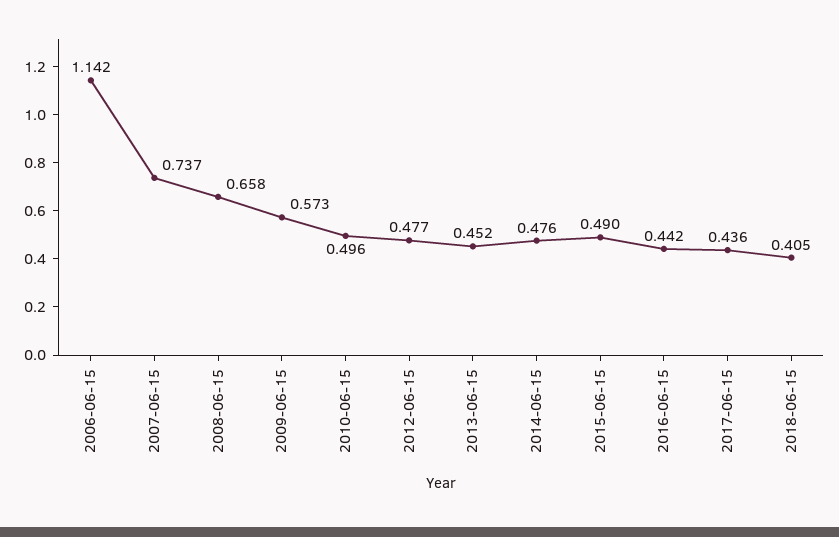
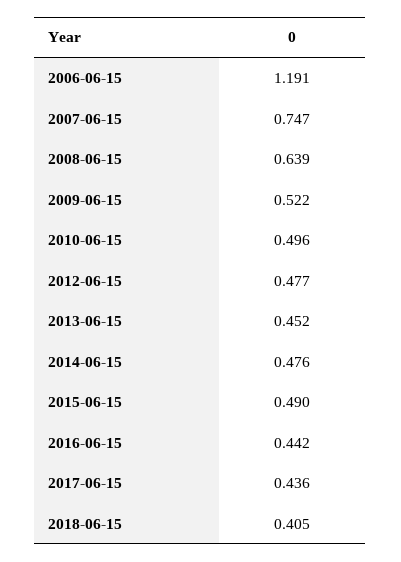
2006-06-15: 1.142 -> 1.191
2007-06-15: 0.737 -> 0.747
2008-06-15: 0.658 -> 0.639
2009-06-15: 0.573 -> 0.522

